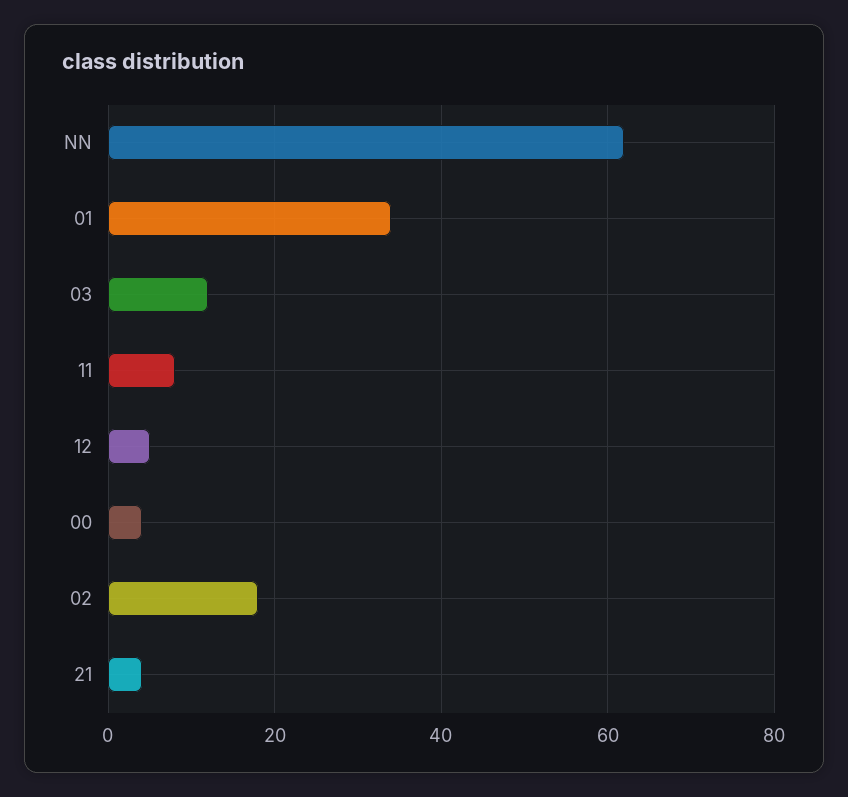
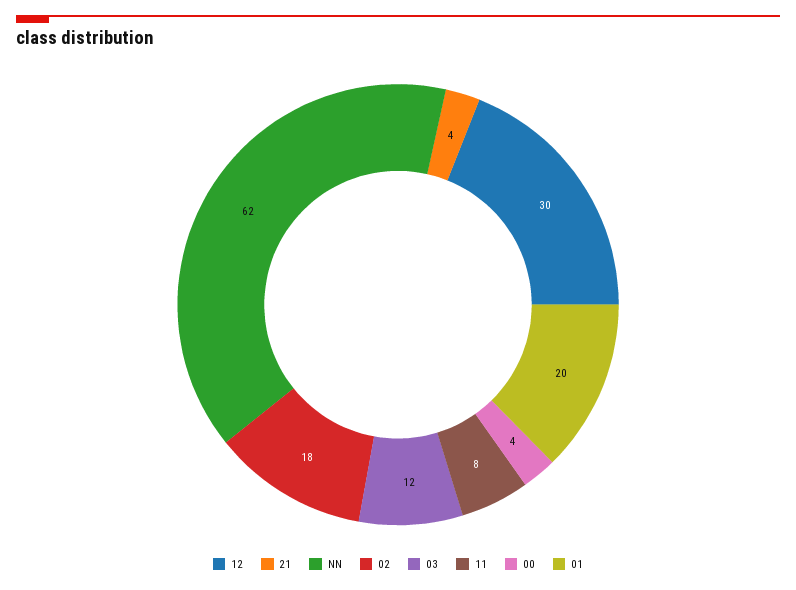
01: 35 -> 20
12: 5 -> 30

